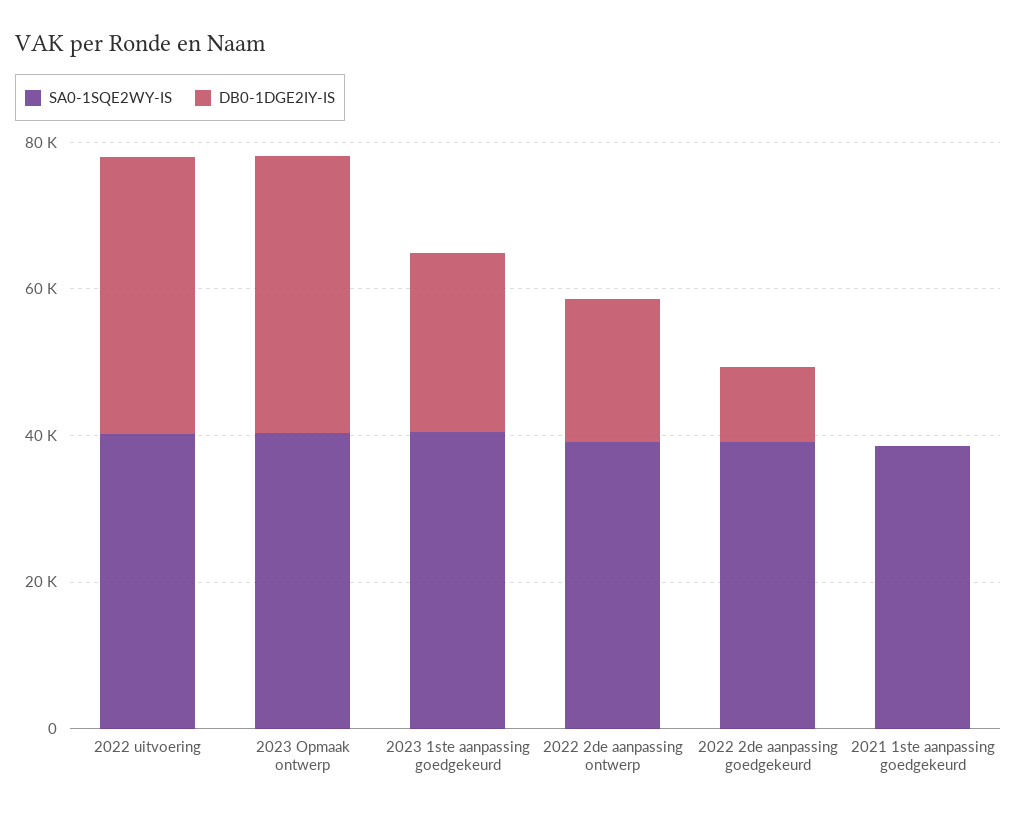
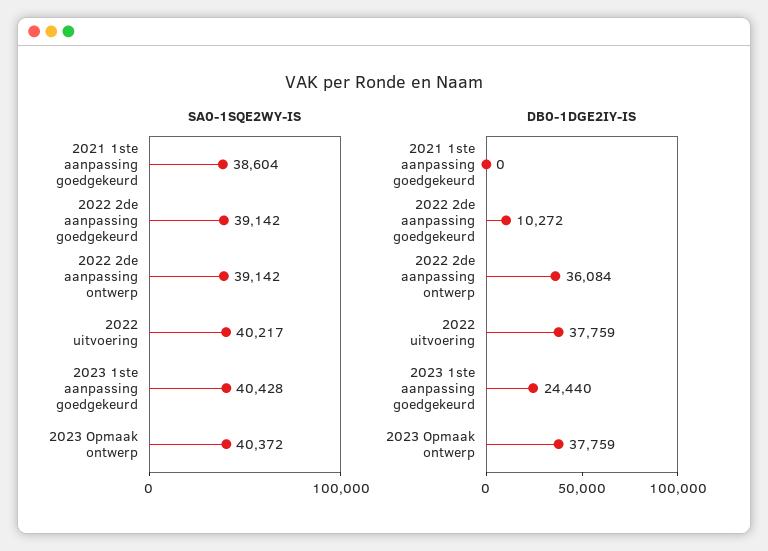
DB0-1DGE2IY-IS, 2022 2de aanpassing ontwerp: 20000 -> 36084

